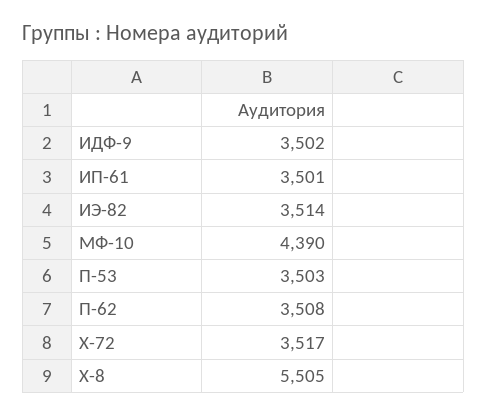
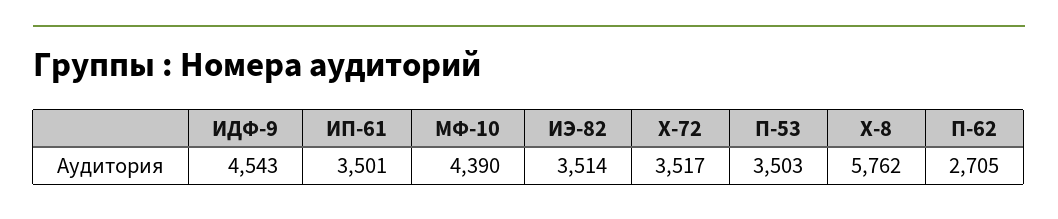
ИДФ-9: 3502 -> 4543
П-62: 3508 -> 2705
Х-8: 5505 -> 5762

